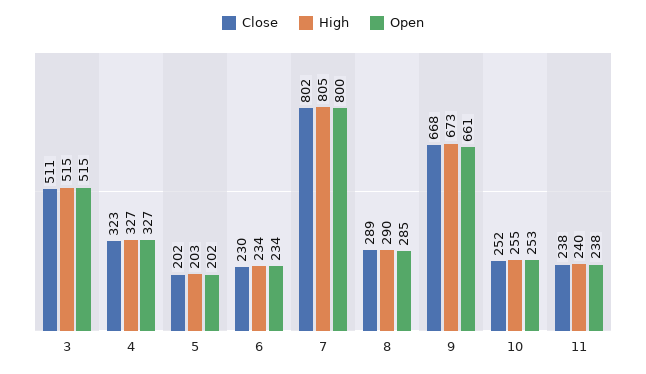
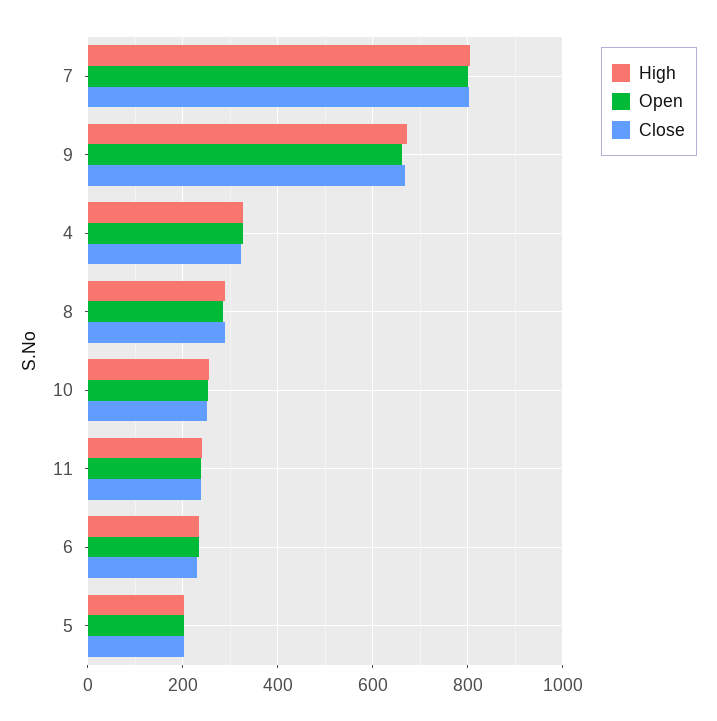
Close, 3: 511 -> none
High, 3: 515 -> none
Open, 3: 515 -> none

